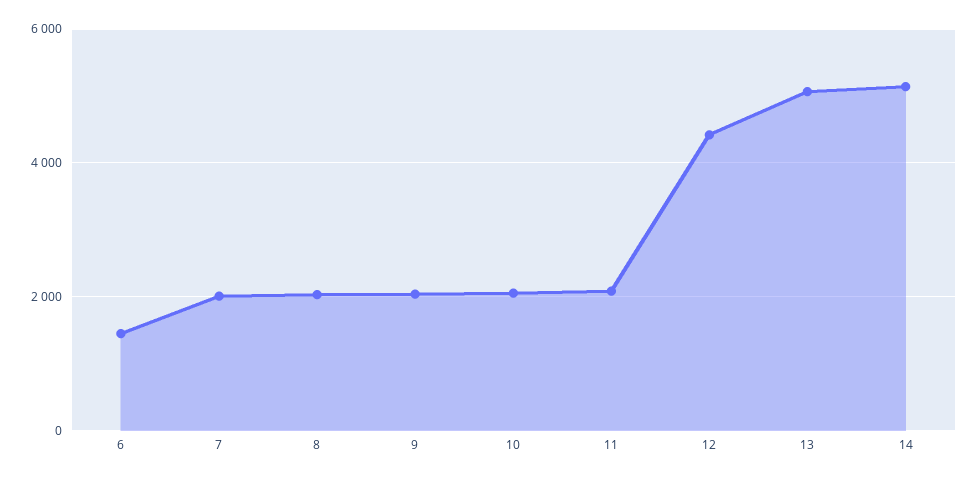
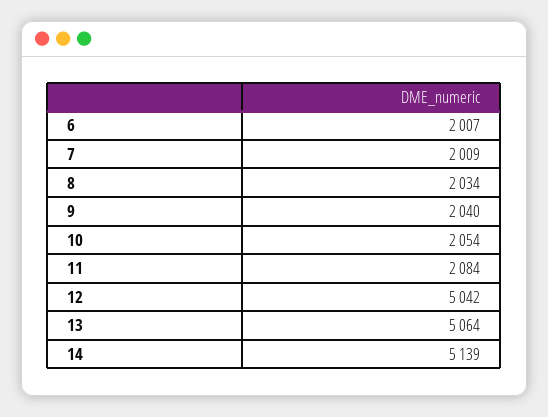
6: 1400 -> 2007
12: 4400 -> 5042

